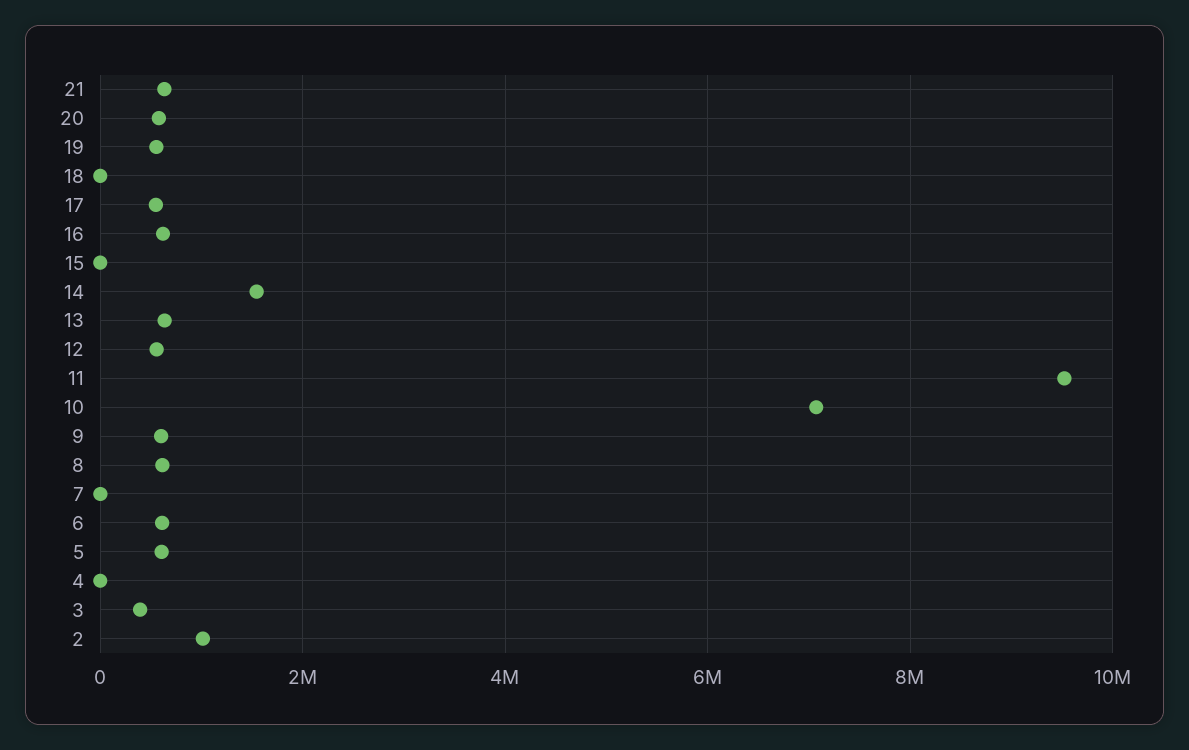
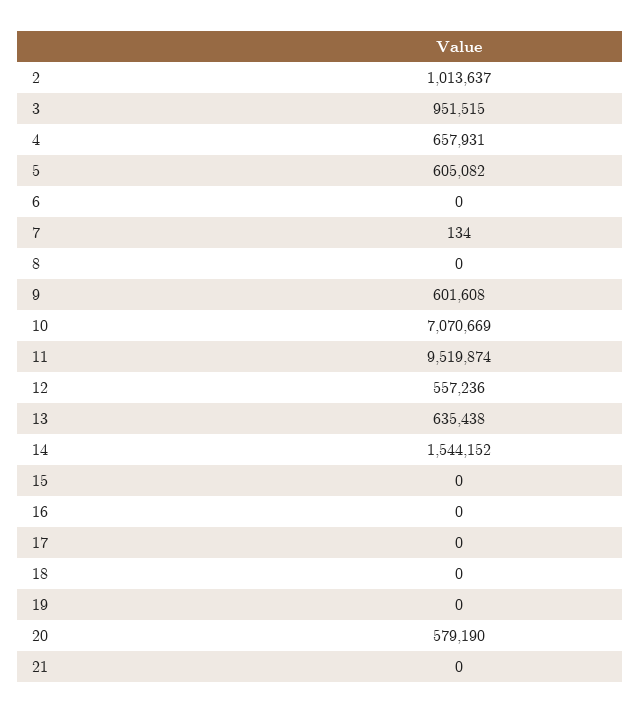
21: 600000 -> 0
19: 600000 -> 0
17: 600000 -> 0
16: 600000 -> 0
8: 600000 -> 0
6: 600000 -> 0
4: 0 -> 657931
3: 400000 -> 951515

